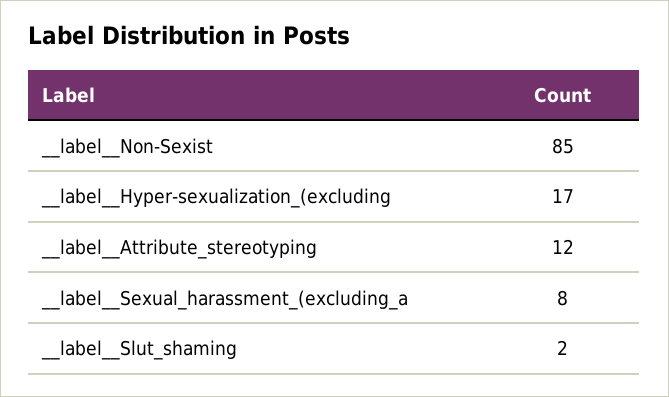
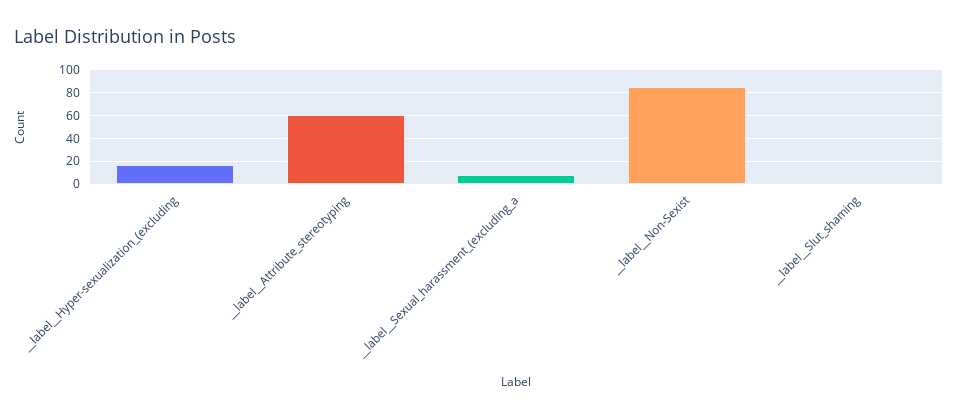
__label__Attribute_stereotyping: 12 -> 60

